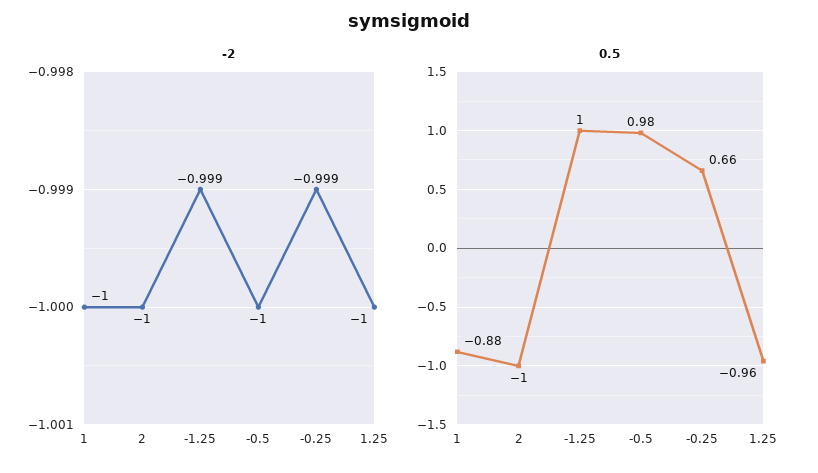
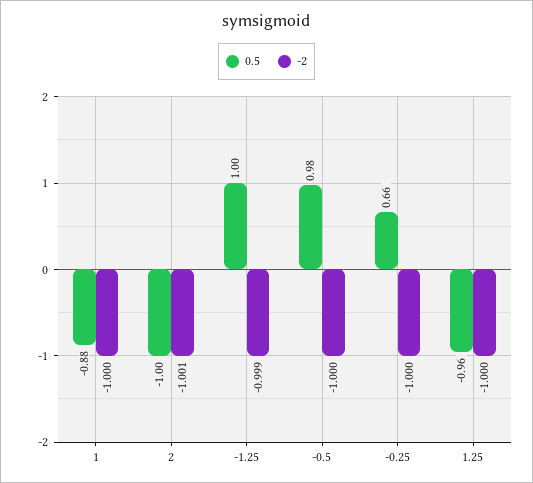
-2, 2: -1 -> -1.001
-2, -0.25: -0.999 -> -1

